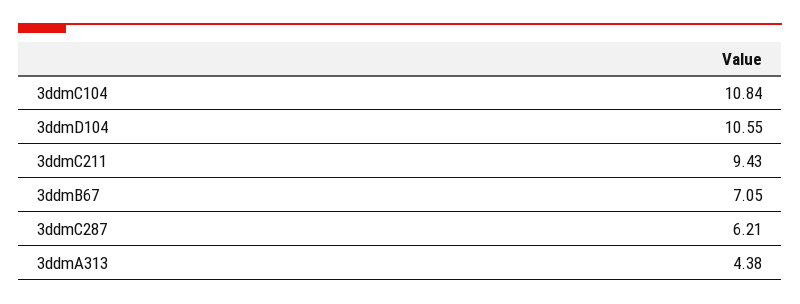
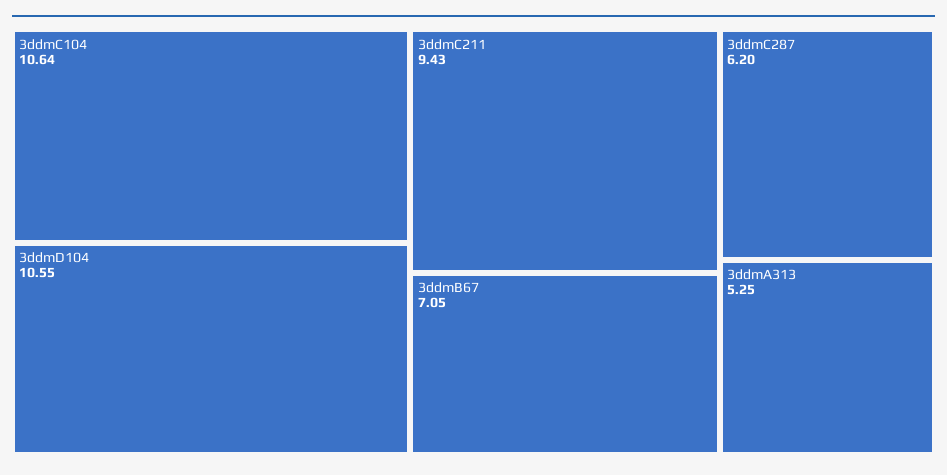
3ddmC104: 10.84 -> 10.64
3ddmC287: 6.21 -> 6.2
3ddmA313: 4.38 -> 5.25

